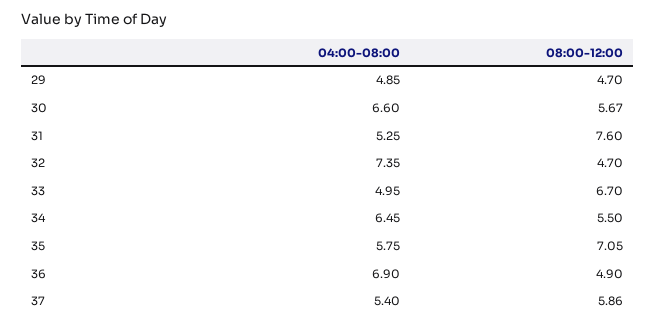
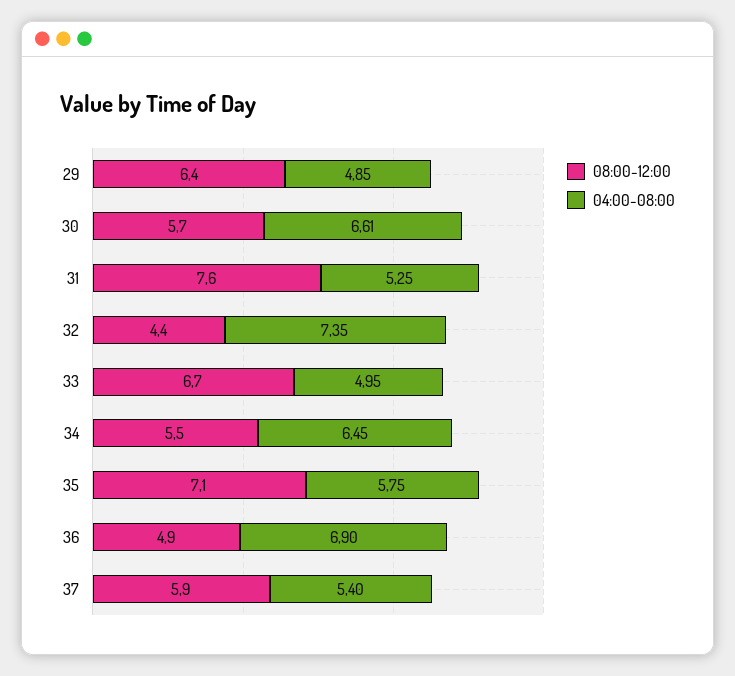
08:00-12:00, 29: 4.7 -> 6.4
04:00-08:00, 30: 6.6 -> 6.61
08:00-12:00, 32: 4.7 -> 4.4

